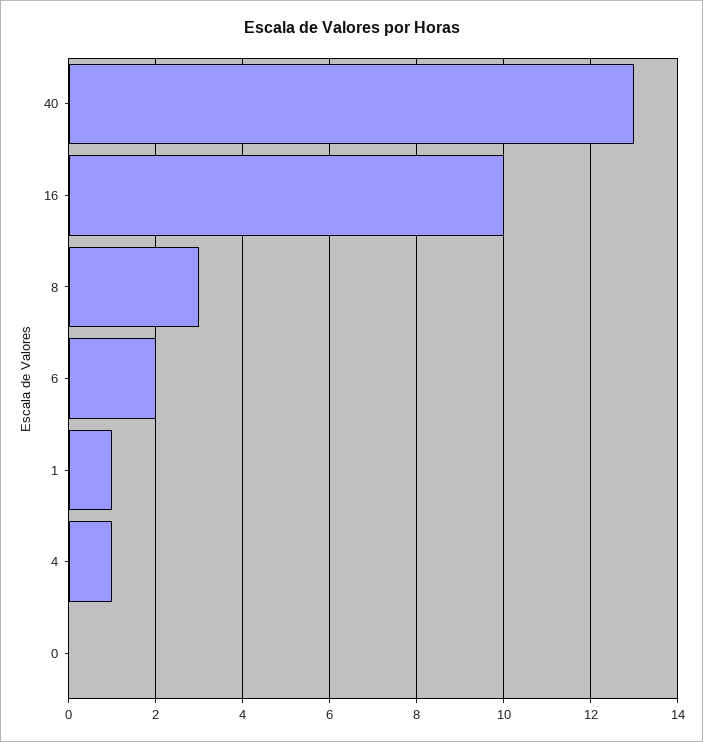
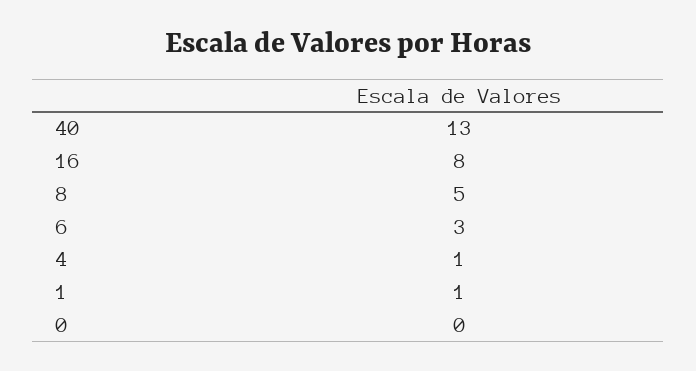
16: 10 -> 8
8: 3 -> 5
6: 2 -> 3

